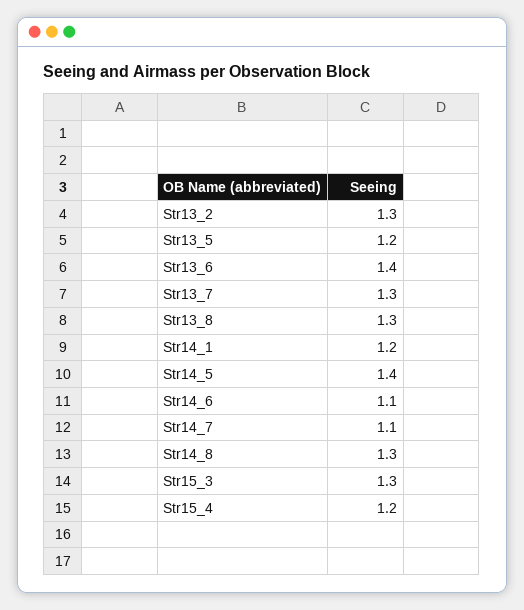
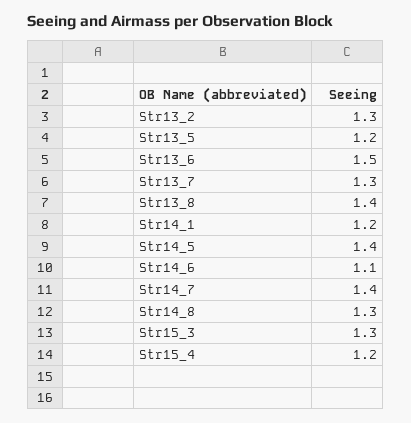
Str13_6: 1.4 -> 1.5
Str13_8: 1.3 -> 1.4
Str14_7: 1.1 -> 1.4

